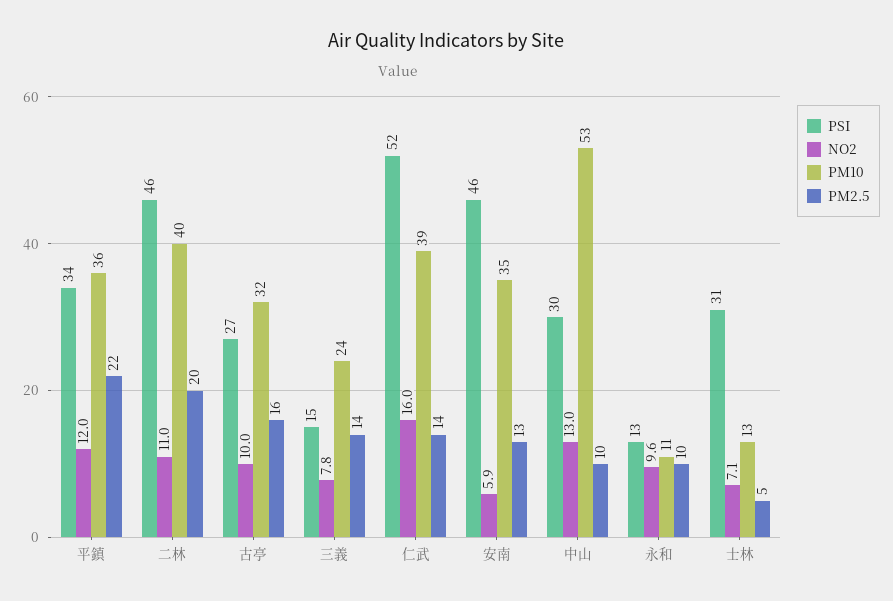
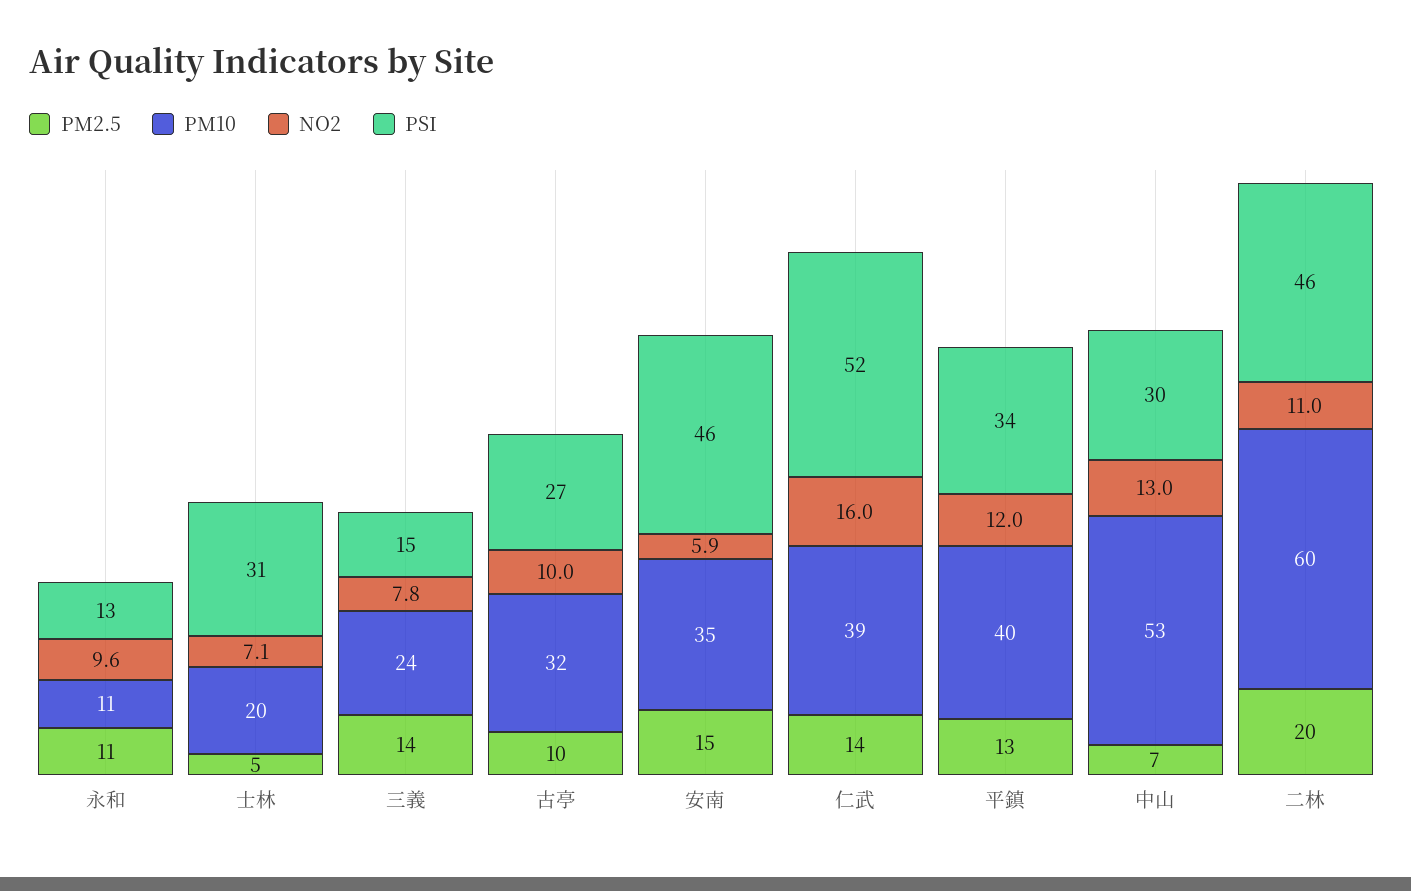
PM10, 平鎮: 36 -> 40
PM2.5, 平鎮: 22 -> 13
PM10, 二林: 40 -> 60
PM2.5, 古亭: 16 -> 10
PM2.5, 安南: 13 -> 15
PM2.5, 中山: 10 -> 7
PM2.5, 永和: 10 -> 11
PM10, 士林: 13 -> 20

